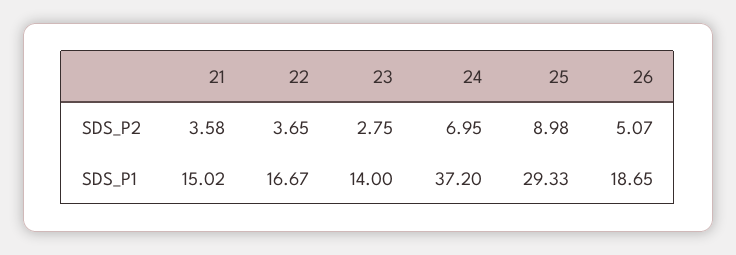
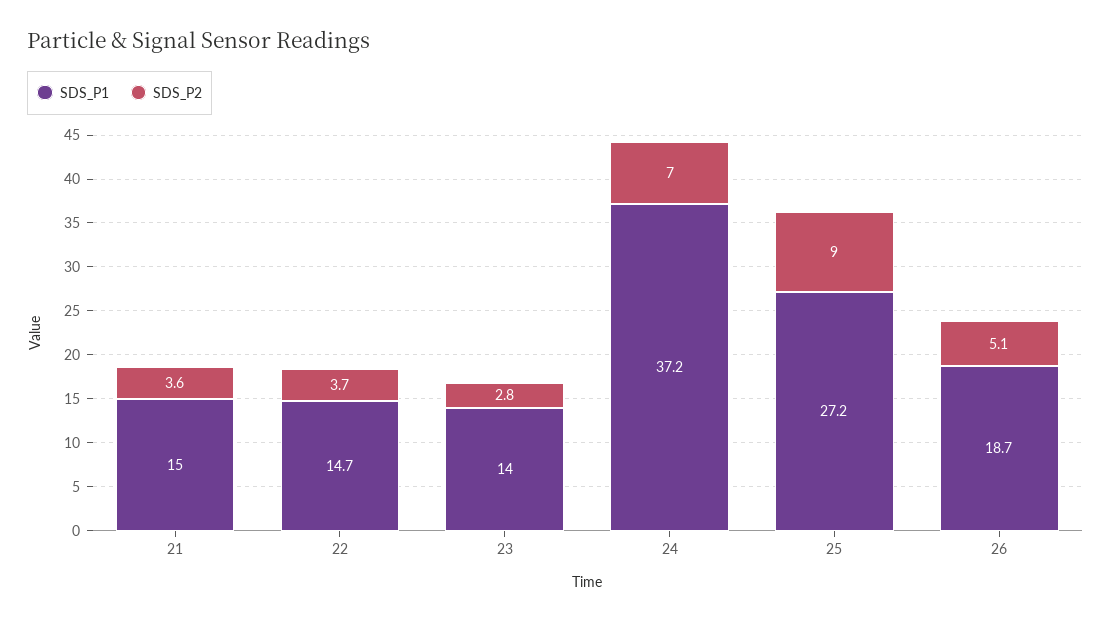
SDS_P1, 22: 16.67 -> 14.7
SDS_P1, 25: 29.33 -> 27.2

